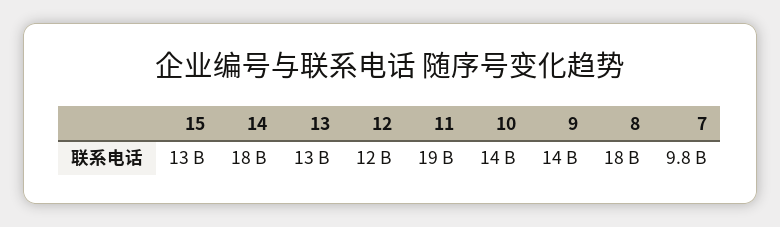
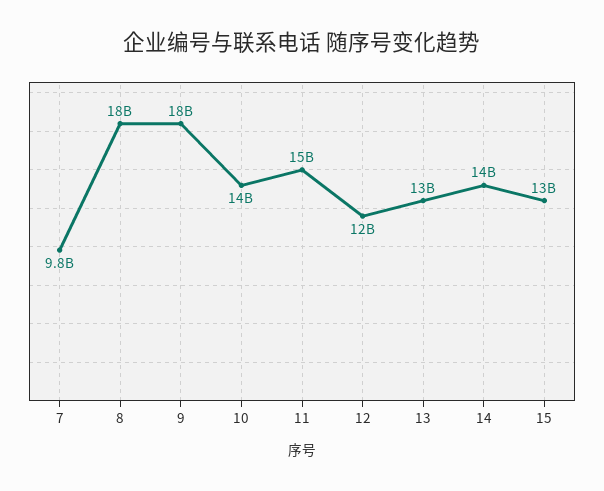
14: 18000000000 -> 14000000000
11: 19000000000 -> 15000000000
9: 14000000000 -> 18000000000

